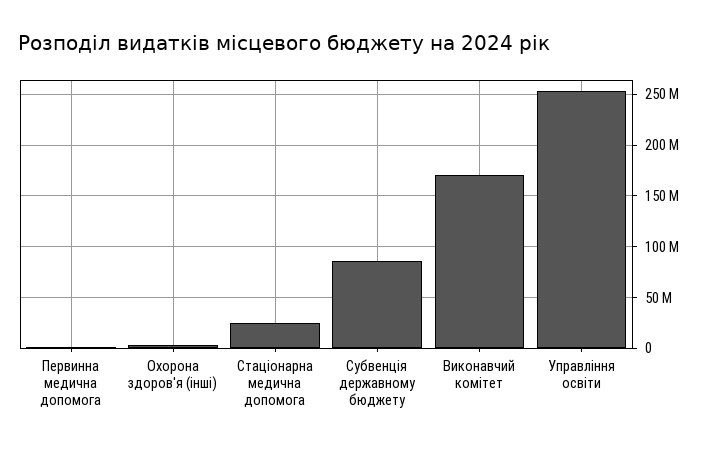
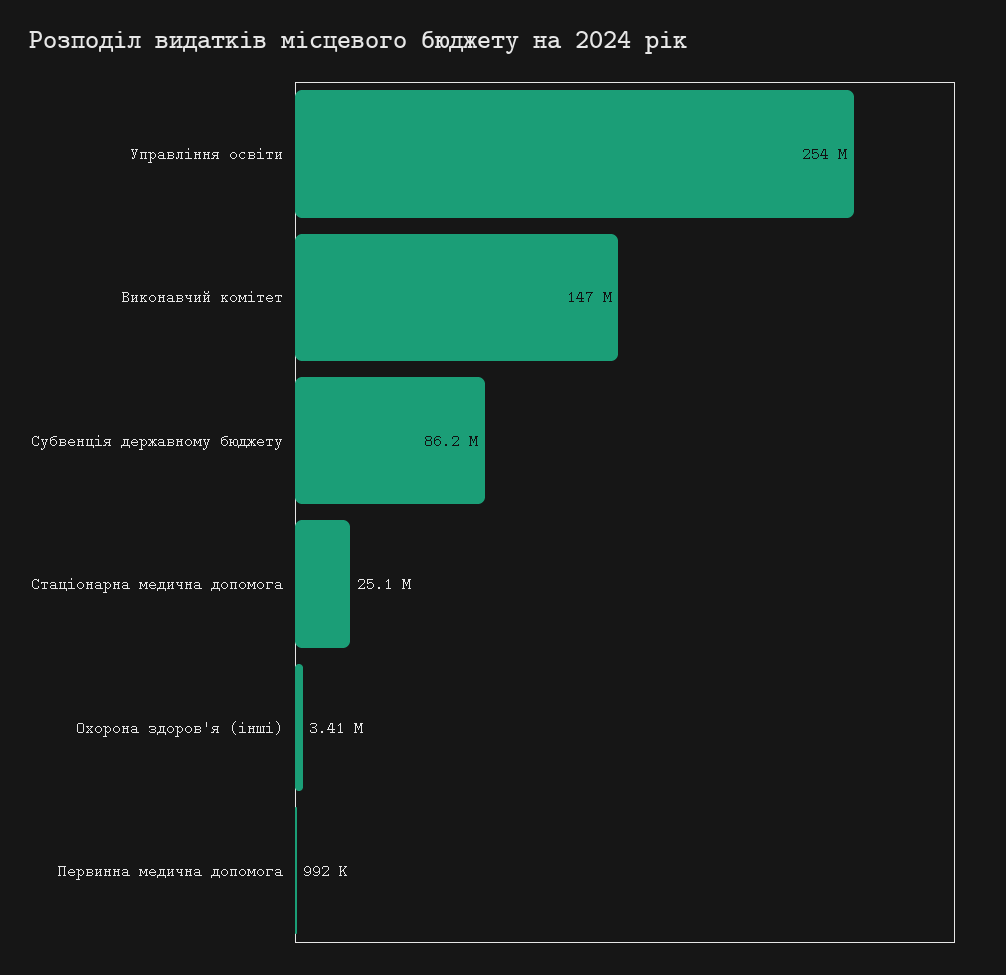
Виконавчий комітет: 170000000 -> 147000000

